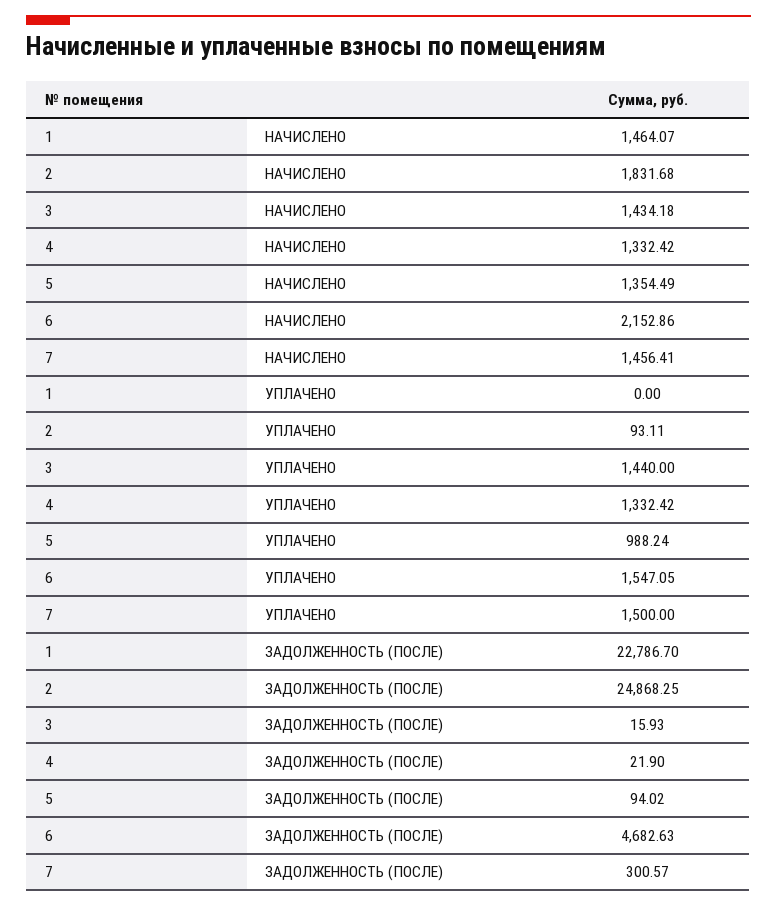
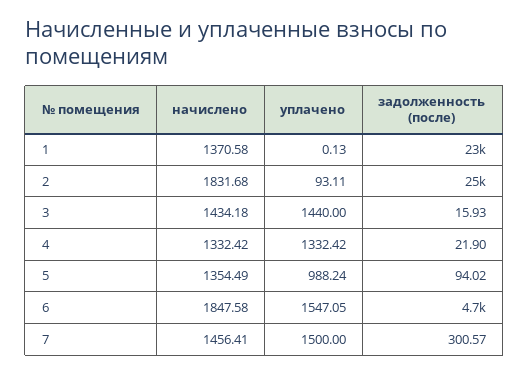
1, НАЧИСЛЕНО: 1464.07 -> 1370.58
6, НАЧИСЛЕНО: 2152.86 -> 1847.58
1, УПЛАЧЕНО: 0 -> 0.13

